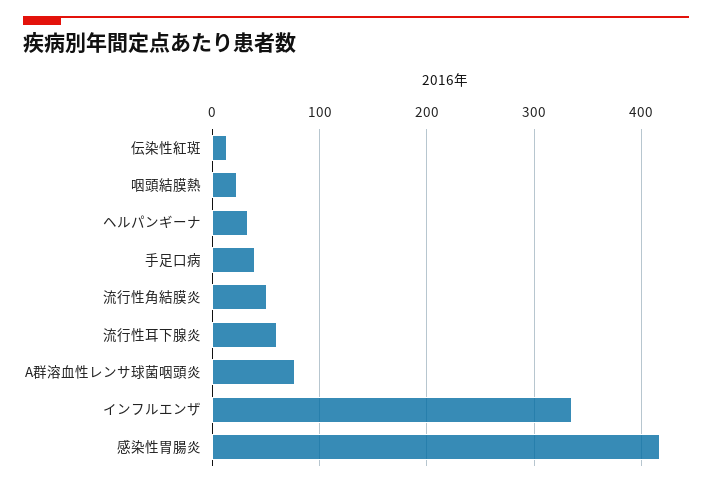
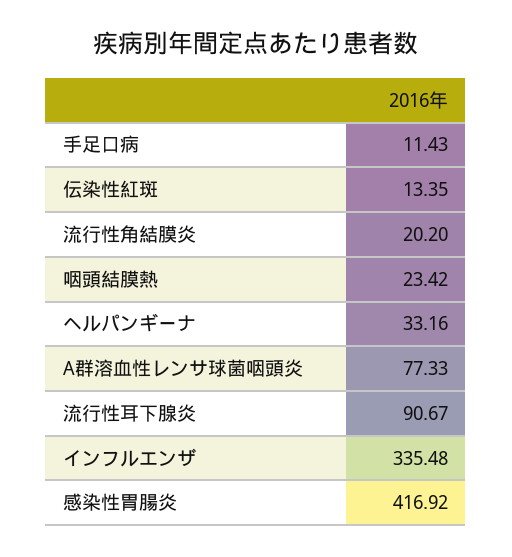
手足口病: 40 -> 11.43
流行性角結膜炎: 50 -> 20.2
流行性耳下腺炎: 60 -> 90.67

